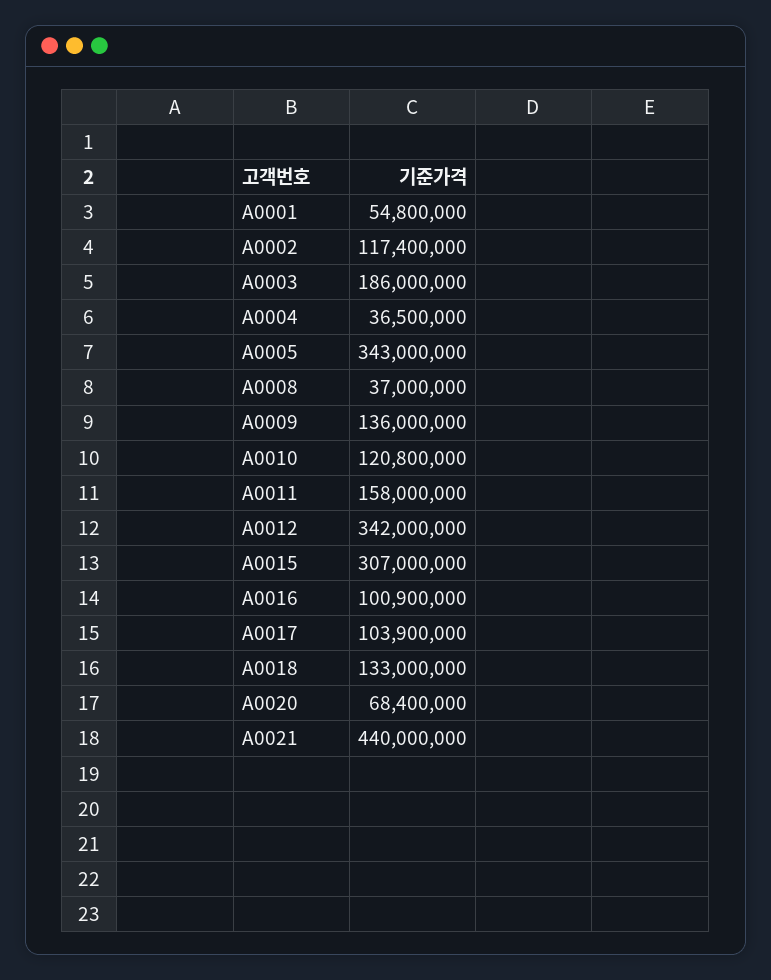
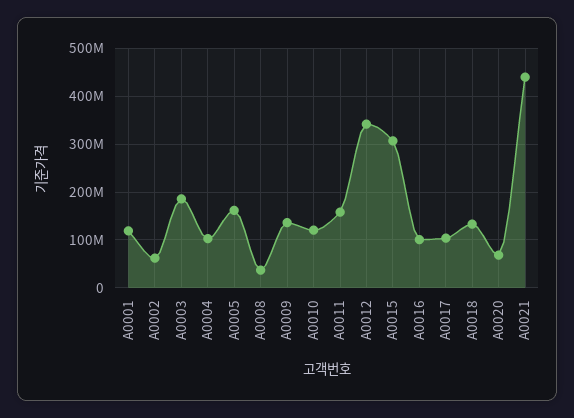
A0001: 54800000 -> 120000000
A0002: 117400000 -> 60000000
A0004: 36500000 -> 100000000
A0005: 343000000 -> 160000000

